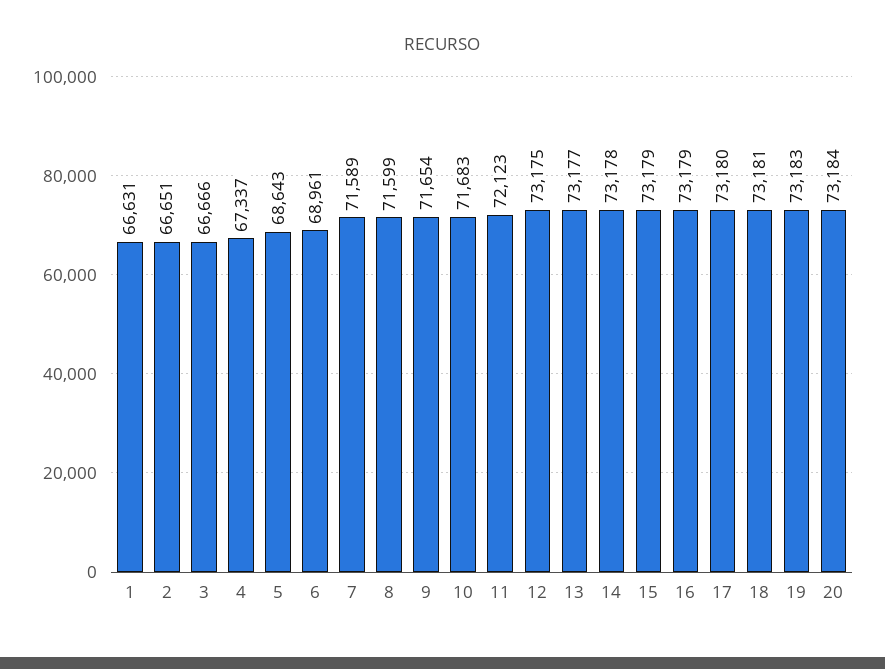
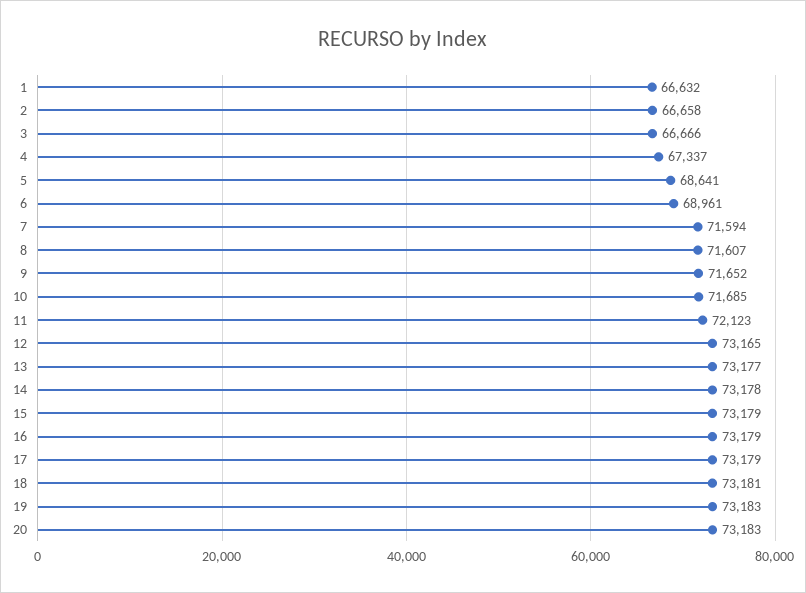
1: 66631 -> 66632
2: 66651 -> 66658
5: 68643 -> 68641
7: 71589 -> 71594
8: 71599 -> 71607
9: 71654 -> 71652
10: 71683 -> 71685
12: 73175 -> 73165
17: 73180 -> 73179
20: 73184 -> 73183

